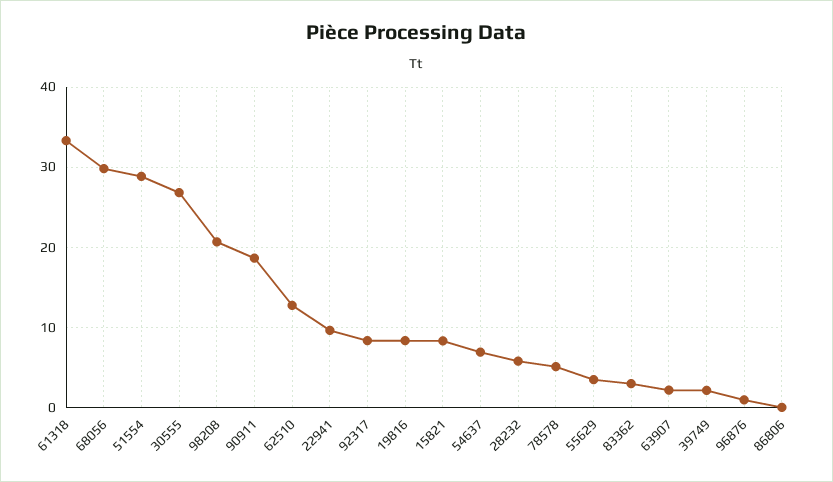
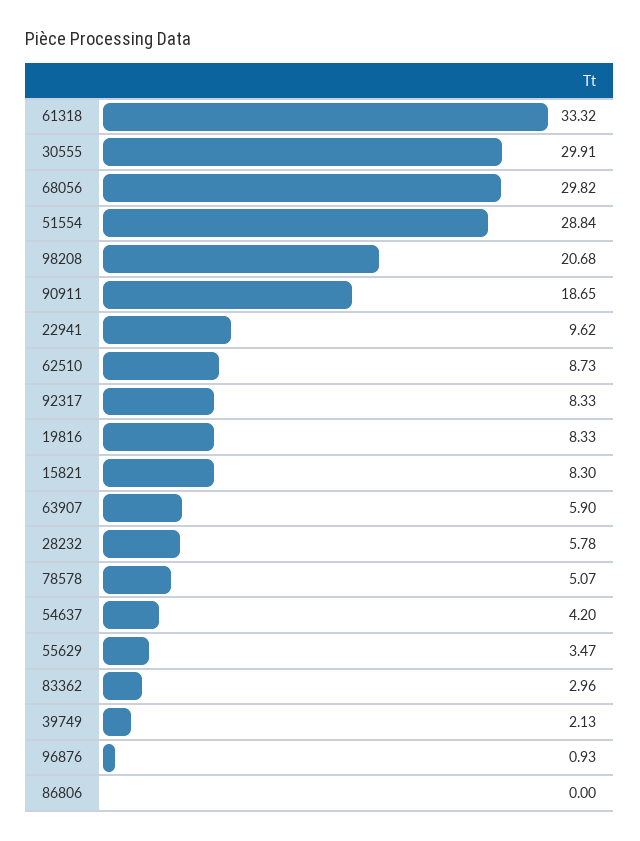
30555: 27 -> 29.91
62510: 13 -> 8.73
54637: 7 -> 4.2
63907: 2 -> 5.9

